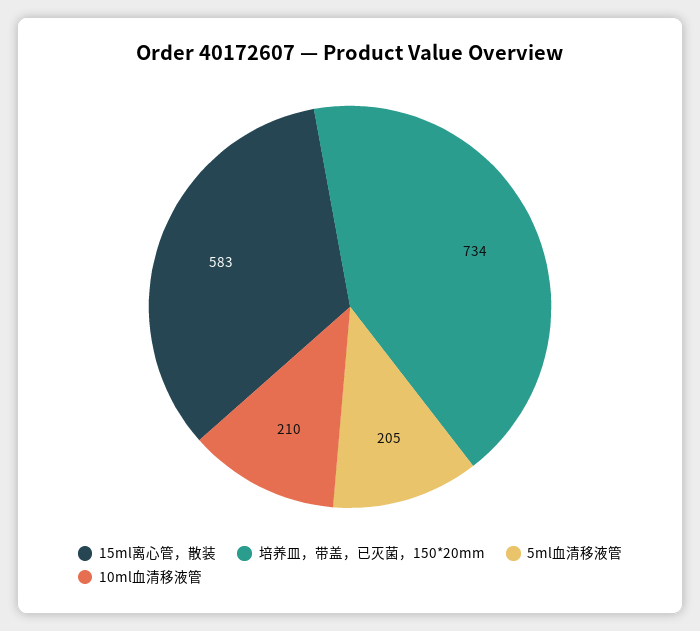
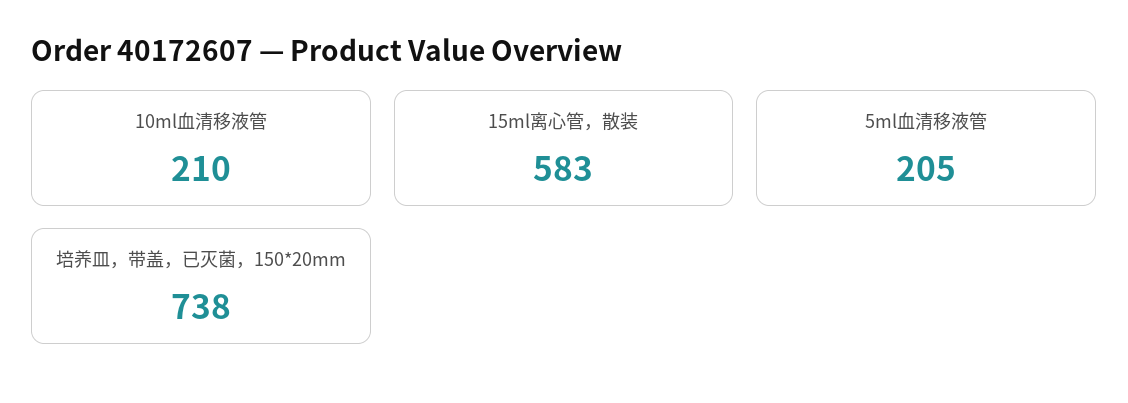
培养皿，带盖，已灭菌，150*20mm: 734 -> 738

